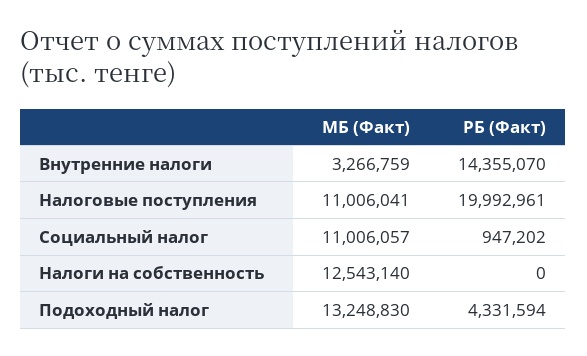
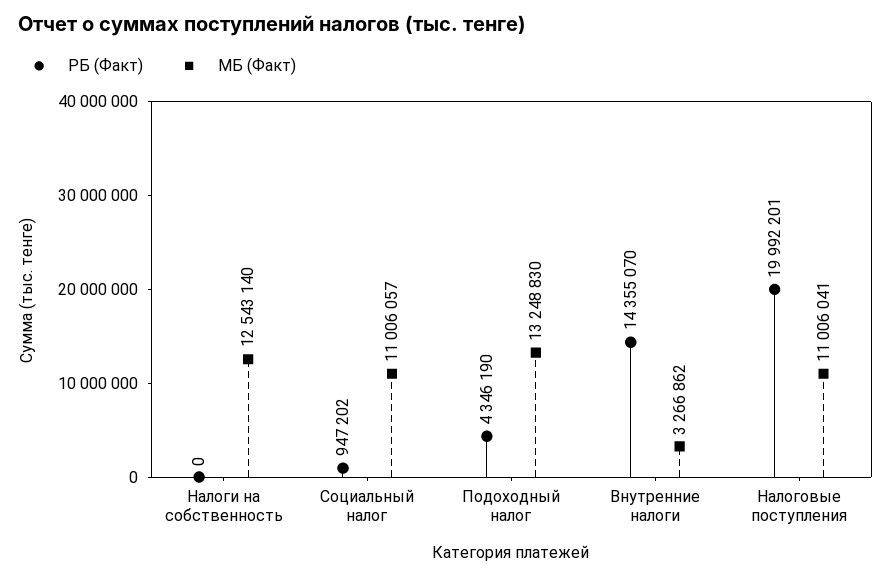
МБ (Факт), Внутренние налоги: 3266759 -> 3266862
РБ (Факт), Налоговые поступления: 19992961 -> 19992201
РБ (Факт), Подоходный налог: 4331594 -> 4346190

